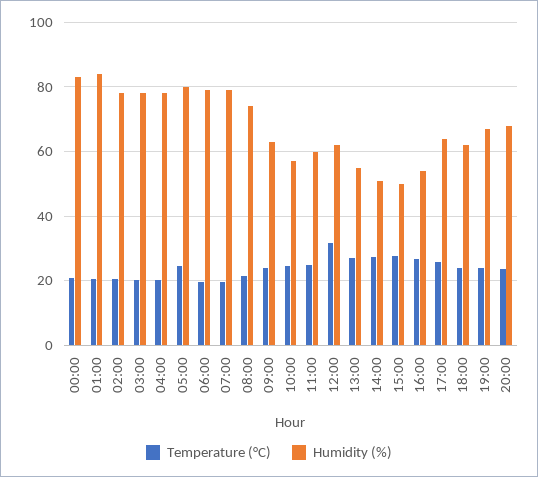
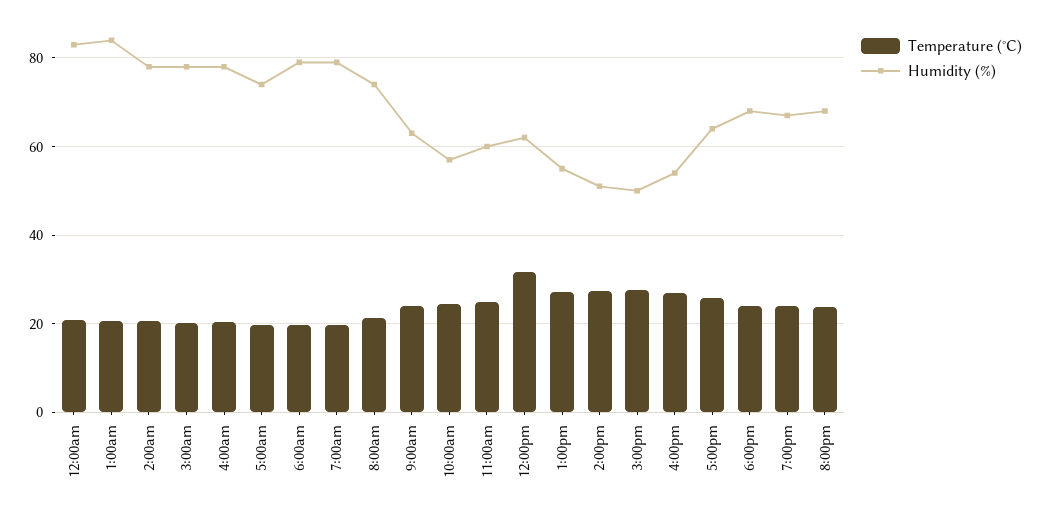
Temperature (°C), 05:00: 24 -> 20
Humidity (%), 05:00: 80 -> 74
Humidity (%), 18:00: 62 -> 68

